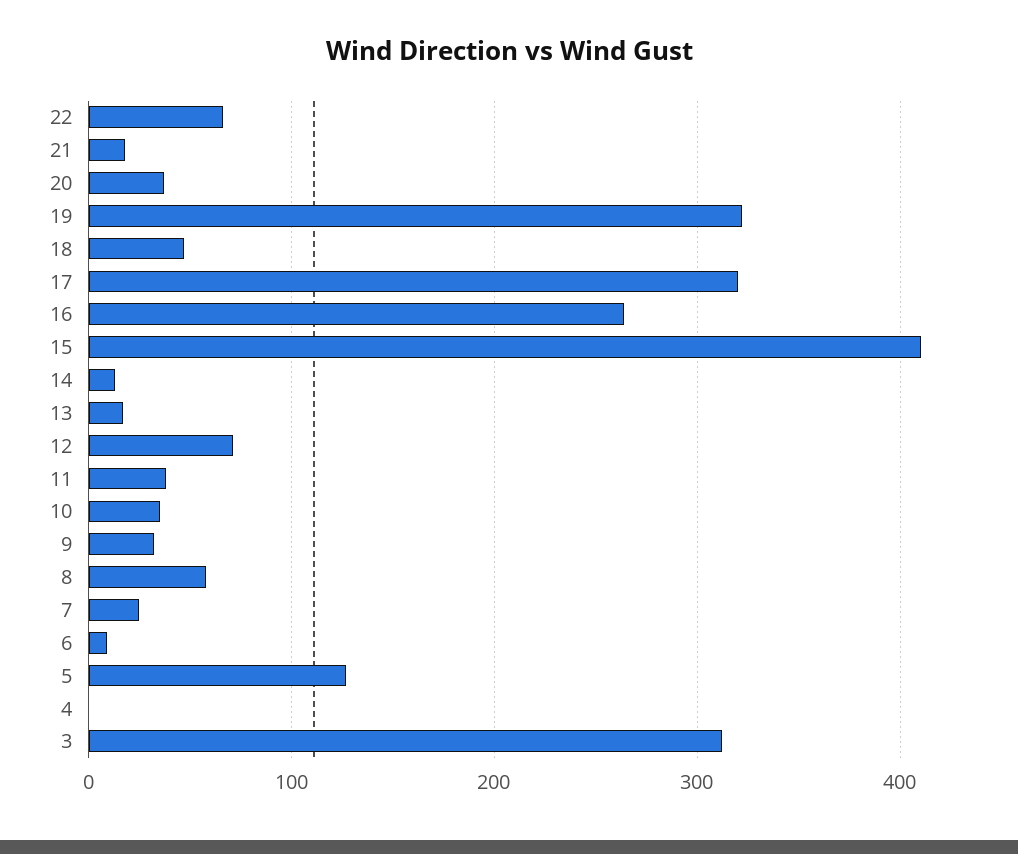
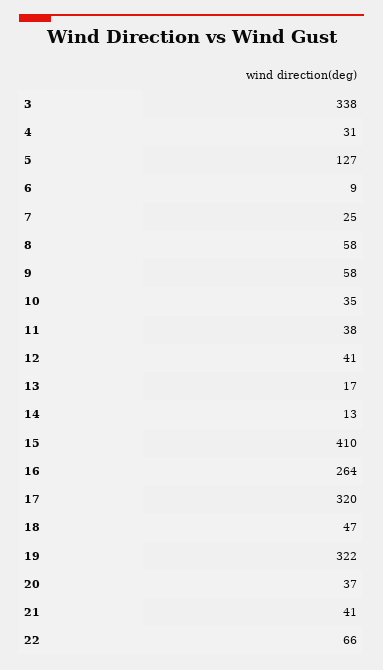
21: 20 -> 41
12: 70 -> 41
9: 30 -> 58
4: 0 -> 31
3: 310 -> 338

